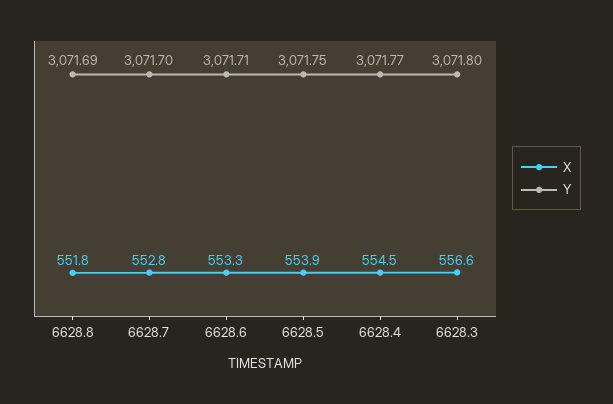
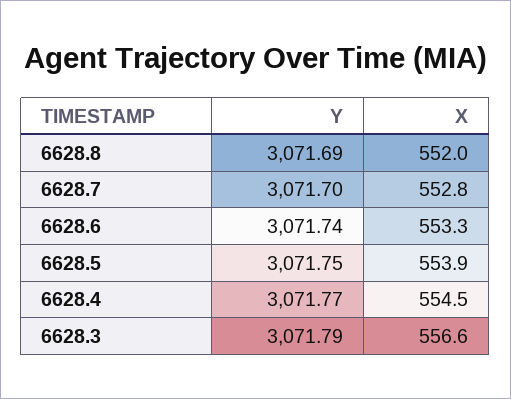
X, 6628.8: 551.8 -> 552
Y, 6628.6: 3071.71 -> 3071.74
Y, 6628.3: 3071.8 -> 3071.79

